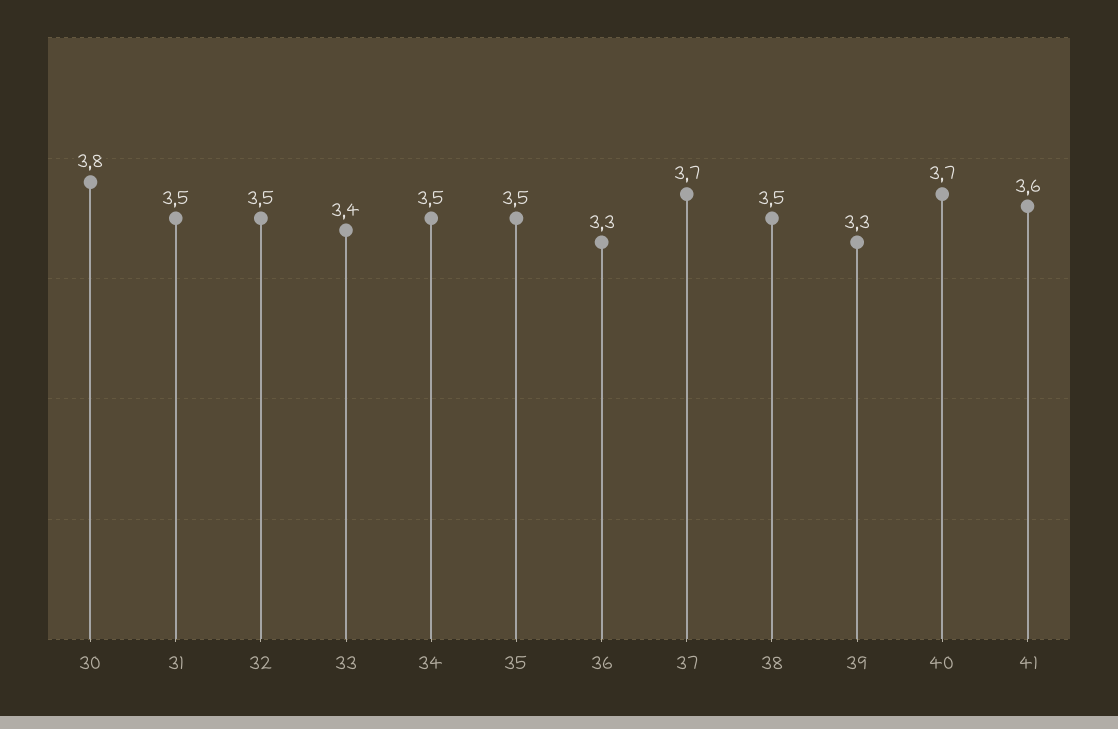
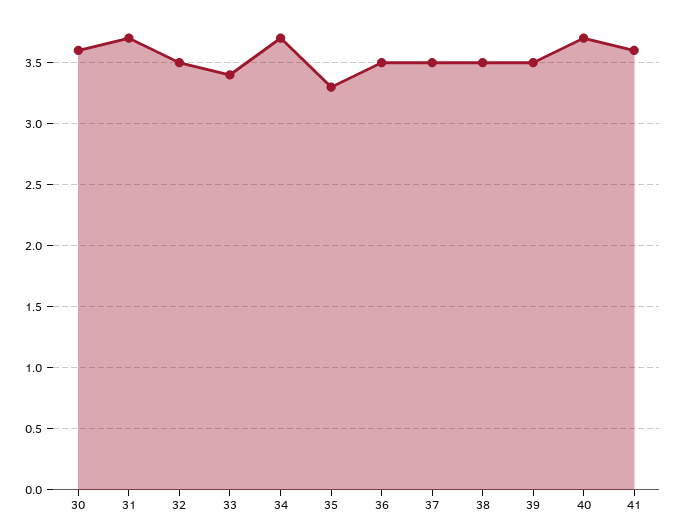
30: 3.8 -> 3.6
31: 3.5 -> 3.7
34: 3.5 -> 3.7
35: 3.5 -> 3.3
36: 3.3 -> 3.5
37: 3.7 -> 3.5
39: 3.3 -> 3.5

